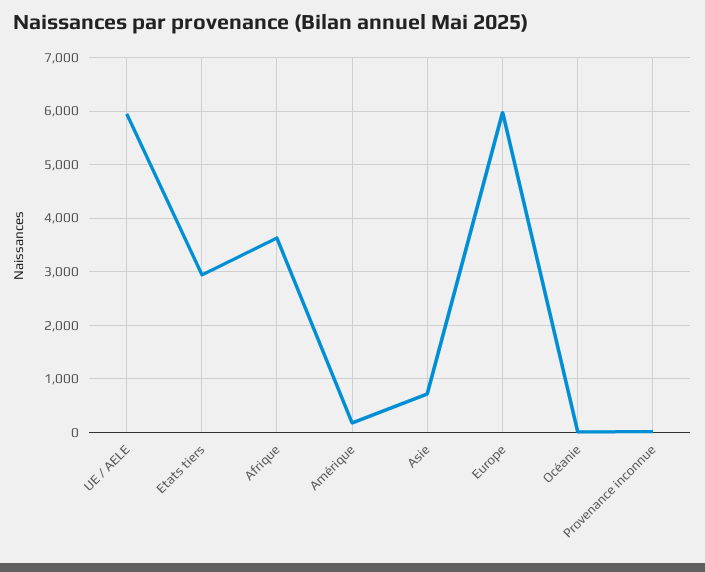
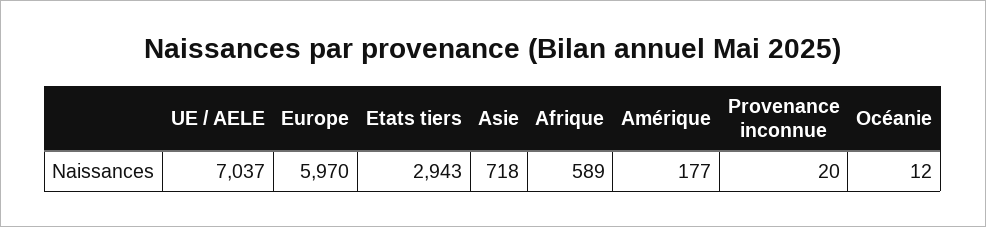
UE / AELE: 6000 -> 7037
Afrique: 3600 -> 589

